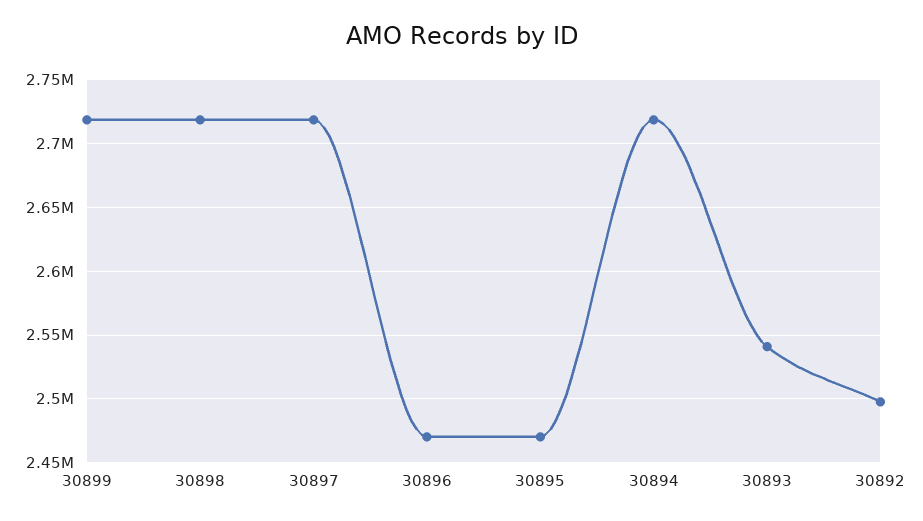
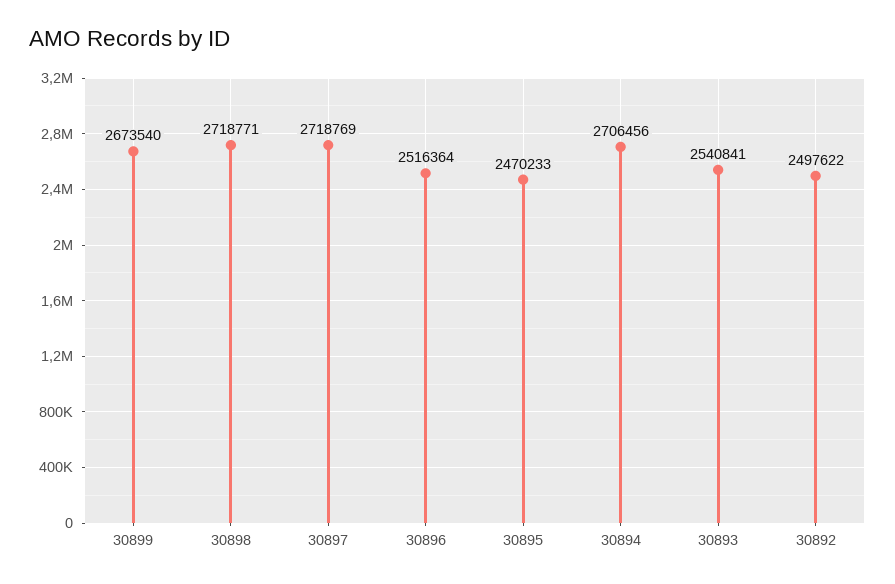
30899: 2720000 -> 2673540
30896: 2470000 -> 2516364
30894: 2720000 -> 2706456

